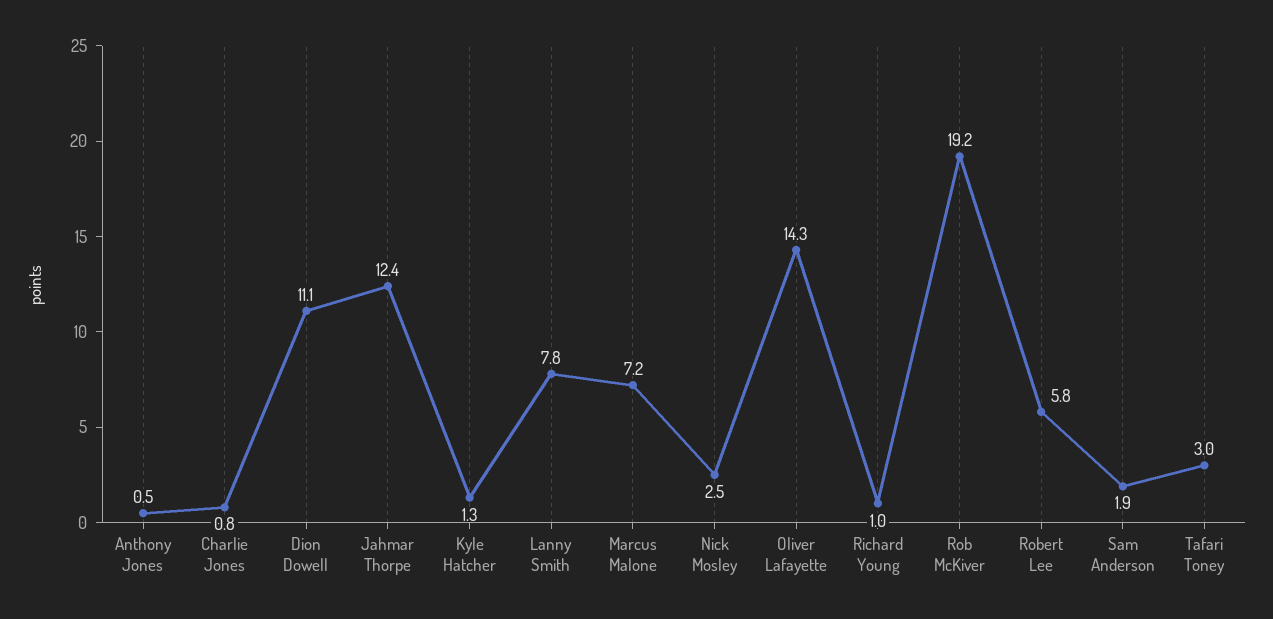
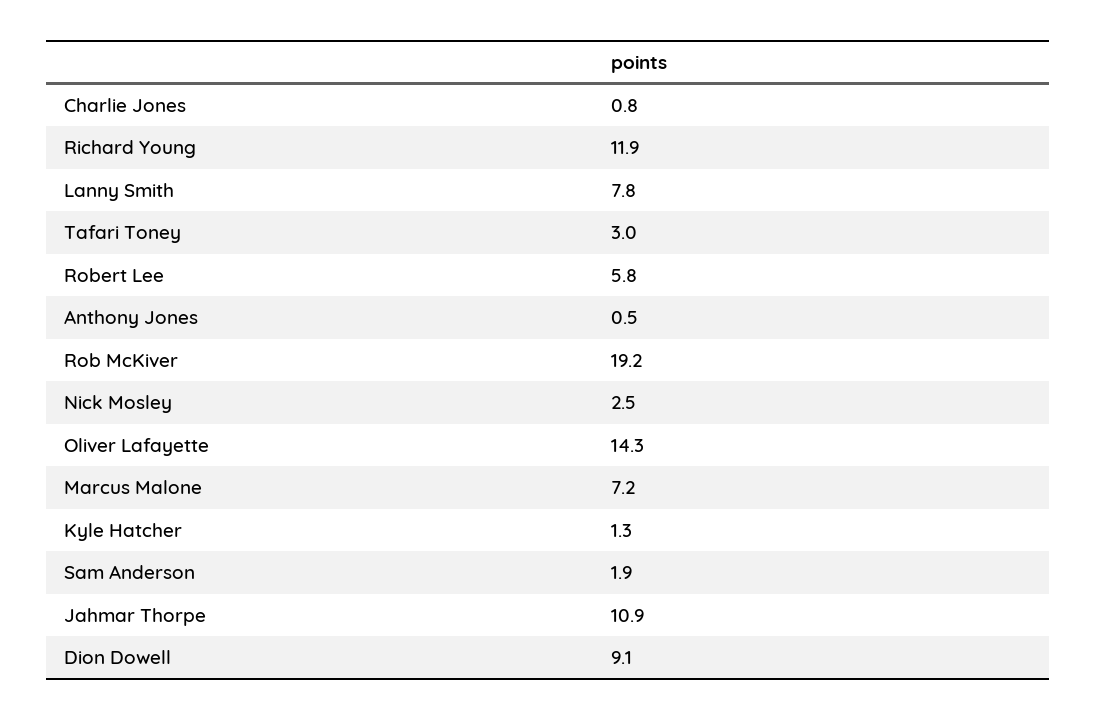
Dion Dowell: 11.1 -> 9.1
Jahmar Thorpe: 12.4 -> 10.9
Richard Young: 1 -> 11.9

